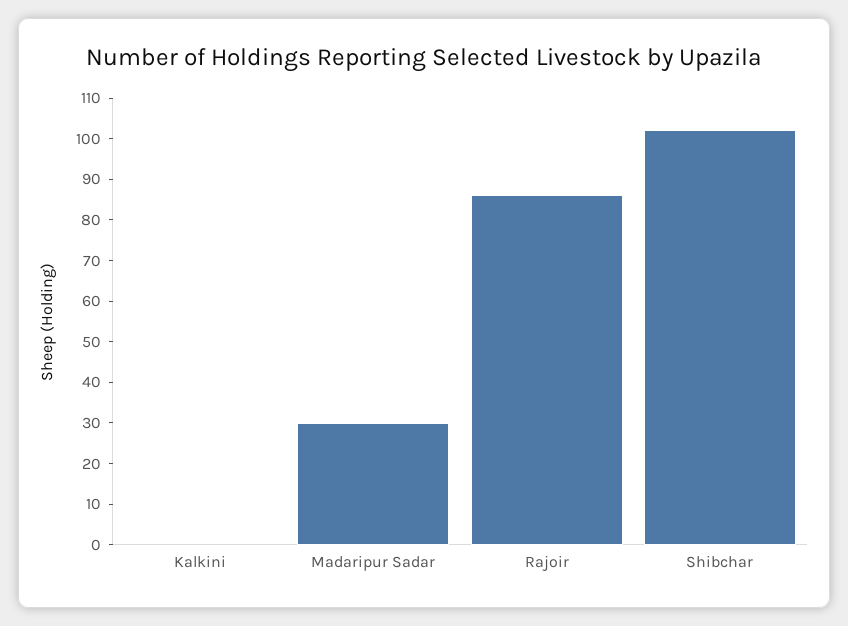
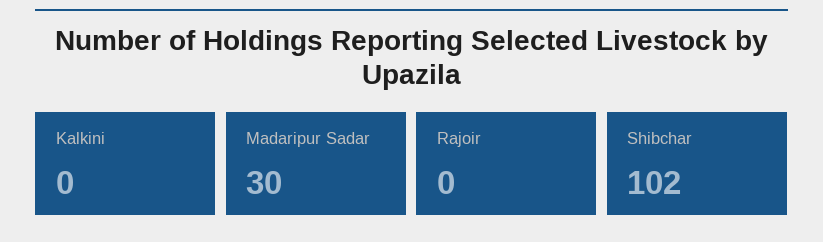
Rajoir: 85 -> 0

